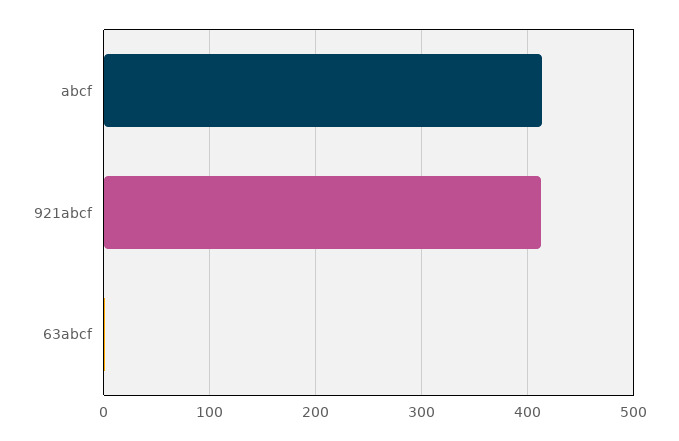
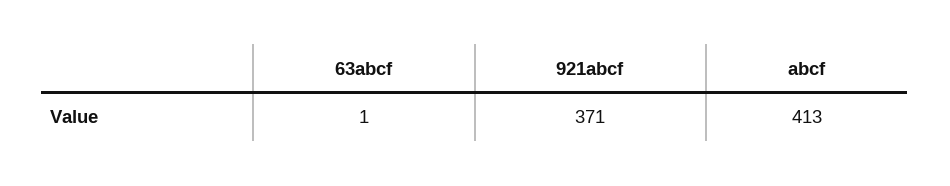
921abcf: 410 -> 371

